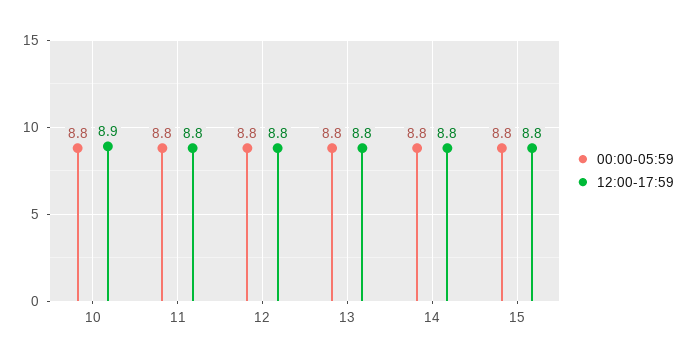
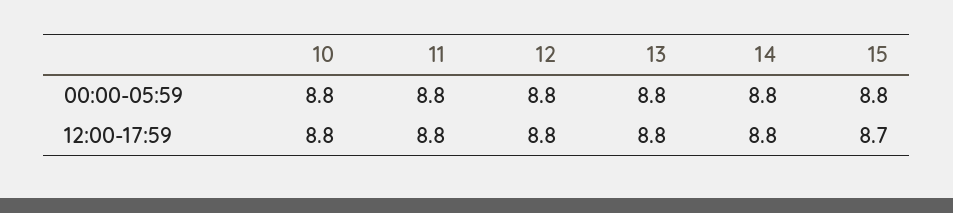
12:00-17:59, 10: 8.9 -> 8.8
12:00-17:59, 15: 8.8 -> 8.7

